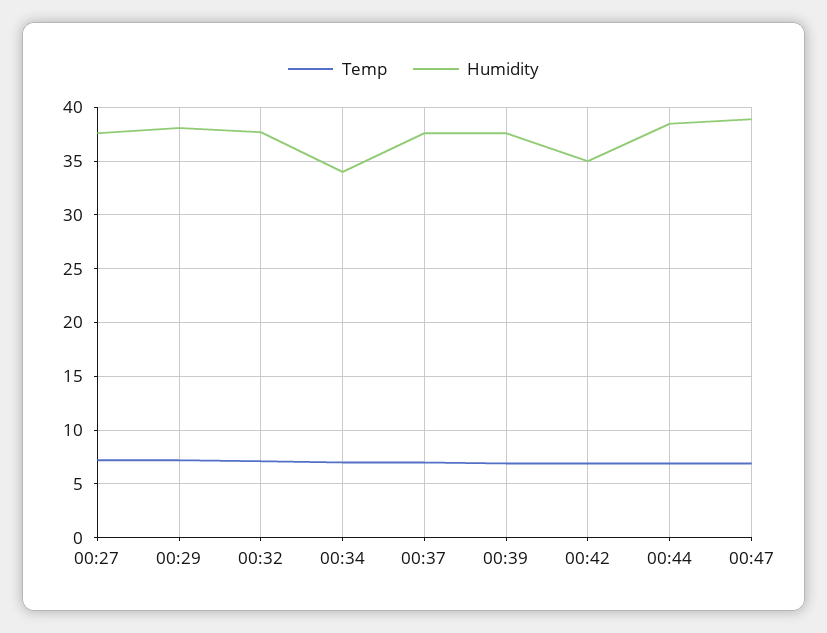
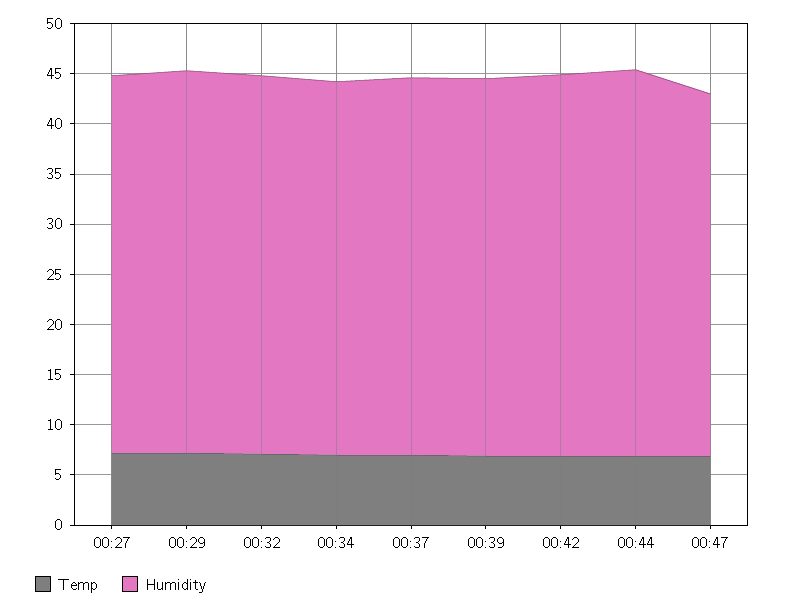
Humidity, 00:34: 34 -> 37
Humidity, 00:42: 35 -> 38
Humidity, 00:47: 39 -> 36

